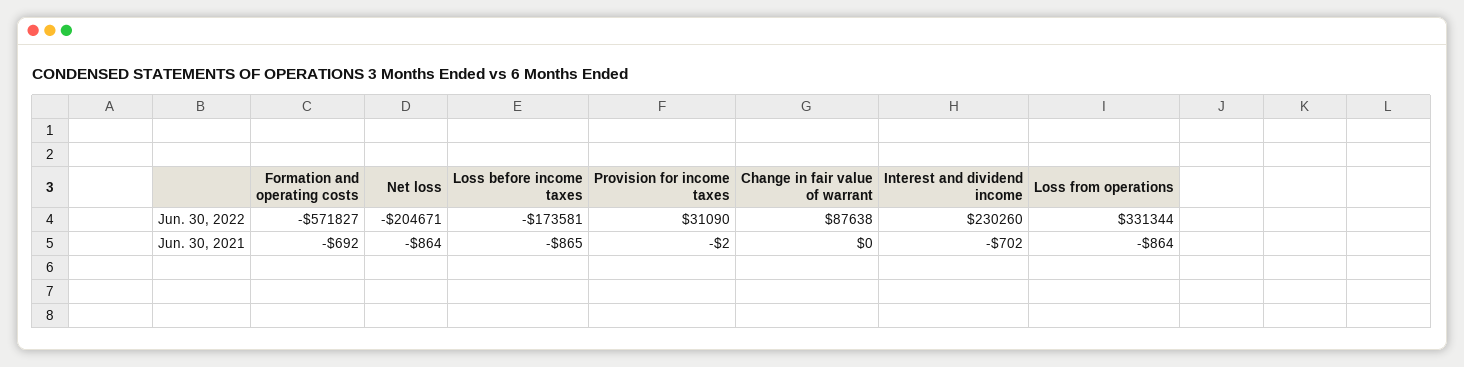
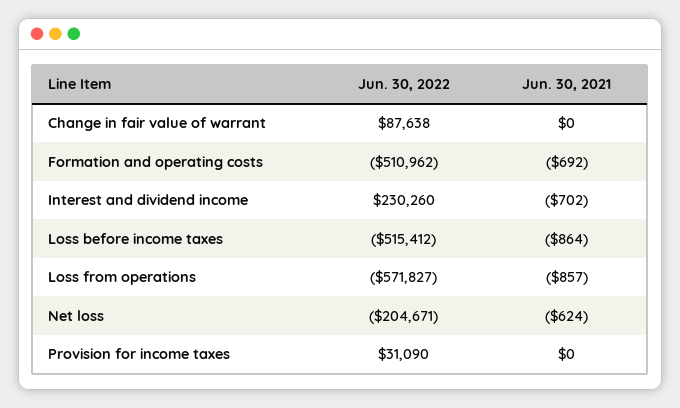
Formation and operating costs, Jun. 30, 2022: -571827 -> -510962
Loss before income taxes, Jun. 30, 2022: -173581 -> -515412
Loss from operations, Jun. 30, 2022: 331344 -> -571827
Net loss, Jun. 30, 2021: -864 -> -624
Loss before income taxes, Jun. 30, 2021: -865 -> -864
Provision for income taxes, Jun. 30, 2021: -2 -> 0
Loss from operations, Jun. 30, 2021: -864 -> -857

